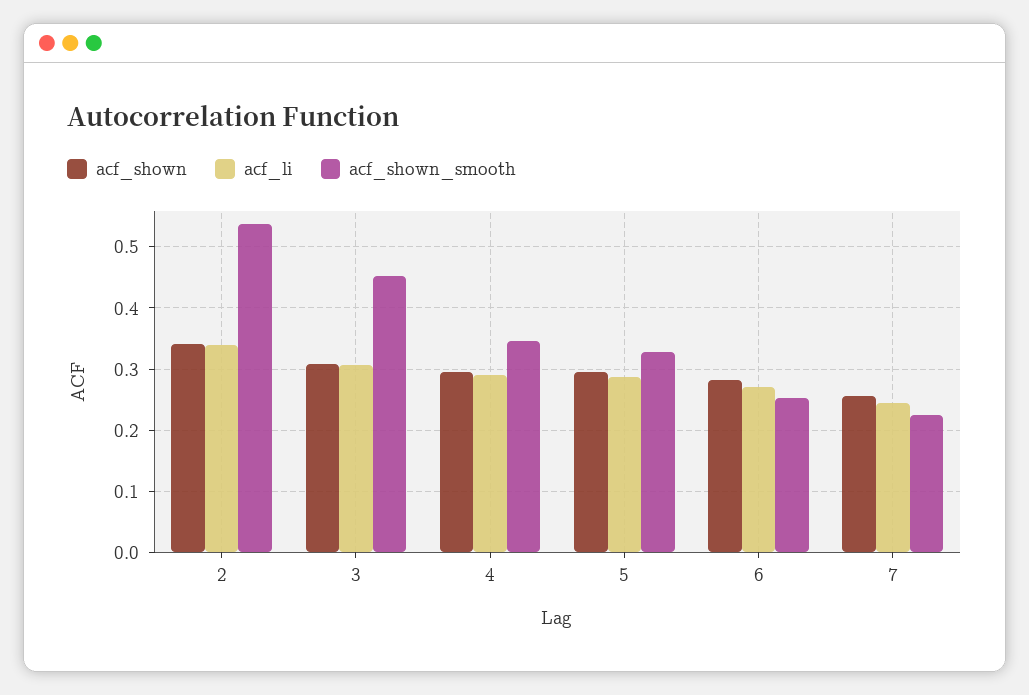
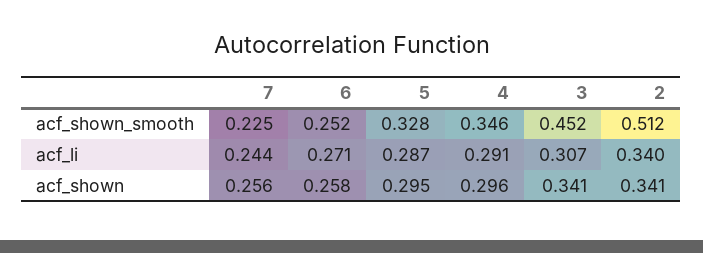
acf_shown_smooth, 2: 0.54 -> 0.512
acf_shown, 3: 0.31 -> 0.341
acf_shown, 6: 0.28 -> 0.258

